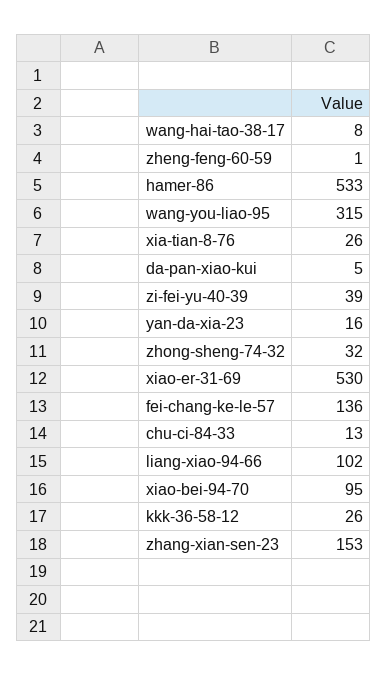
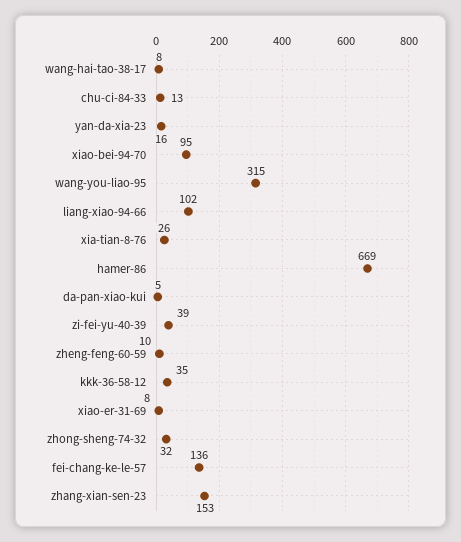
zheng-feng-60-59: 1 -> 10
hamer-86: 533 -> 669
xiao-er-31-69: 530 -> 8
kkk-36-58-12: 26 -> 35

